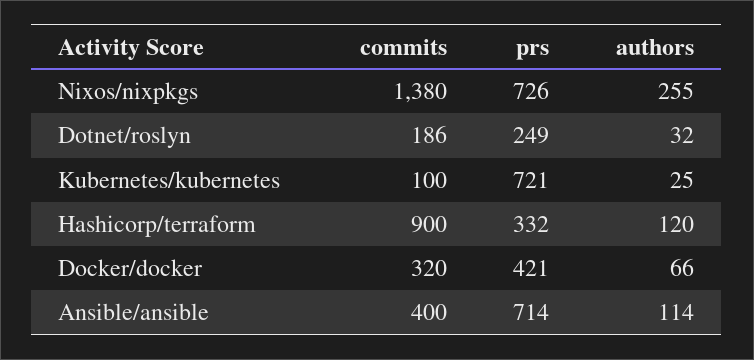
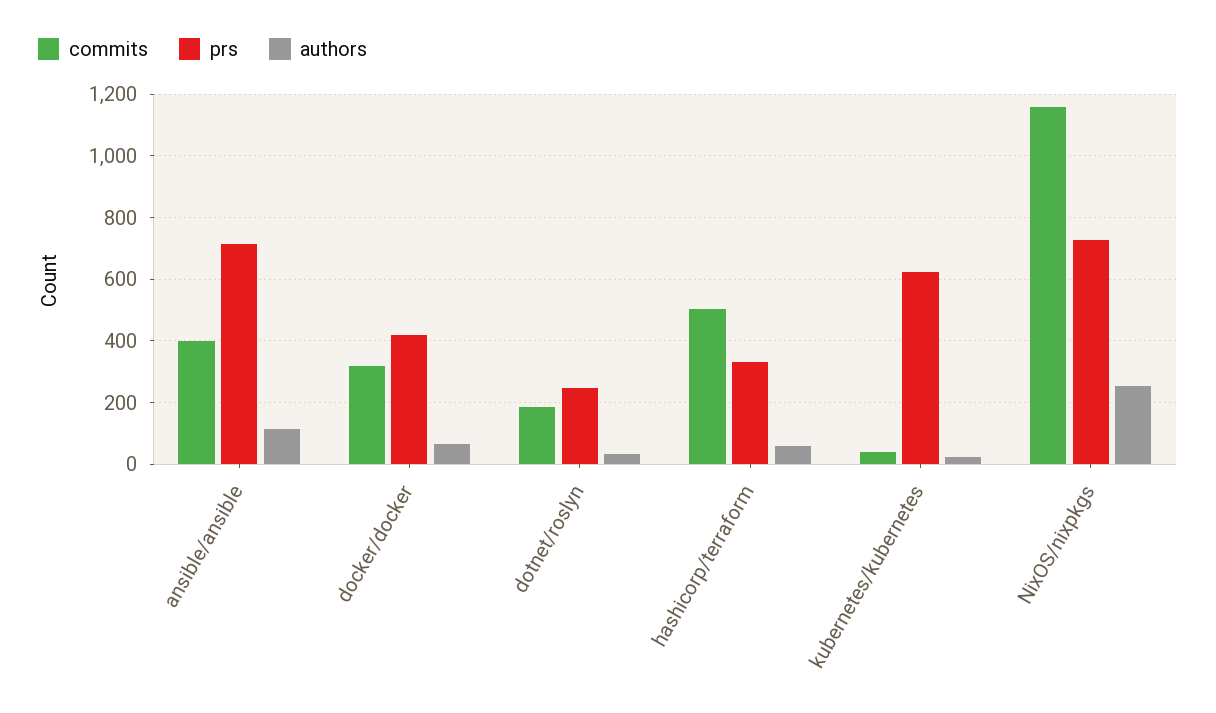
commits, Nixos/nixpkgs: 1380 -> 1160
commits, Kubernetes/kubernetes: 100 -> 40
prs, Kubernetes/kubernetes: 721 -> 620
commits, Hashicorp/terraform: 900 -> 500
authors, Hashicorp/terraform: 120 -> 60

